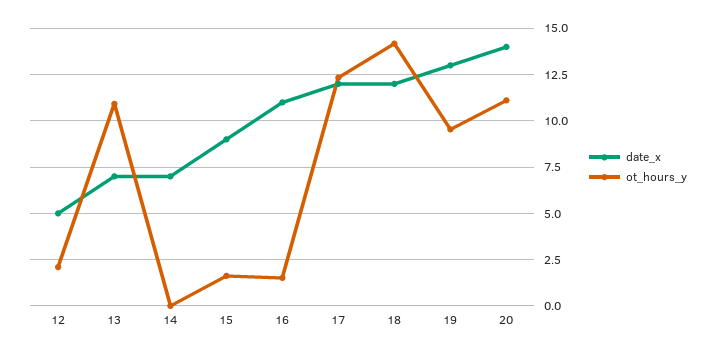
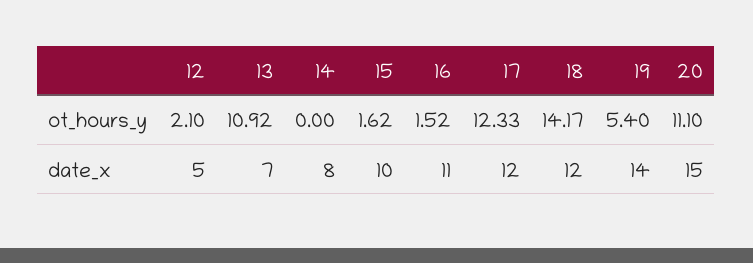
date_x, 14: 7 -> 8
date_x, 15: 9 -> 10
date_x, 19: 13 -> 14
ot_hours_y, 19: 9.5 -> 5.4
date_x, 20: 14 -> 15

